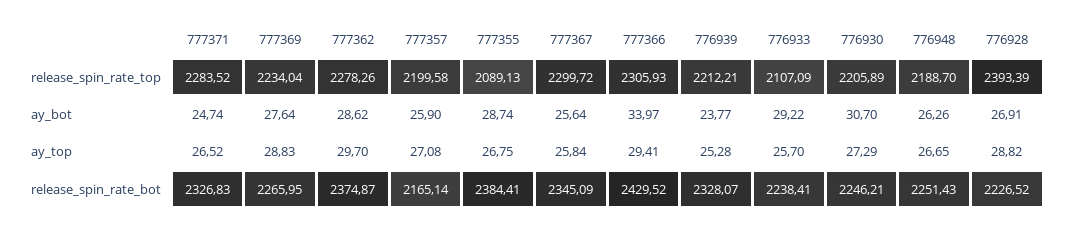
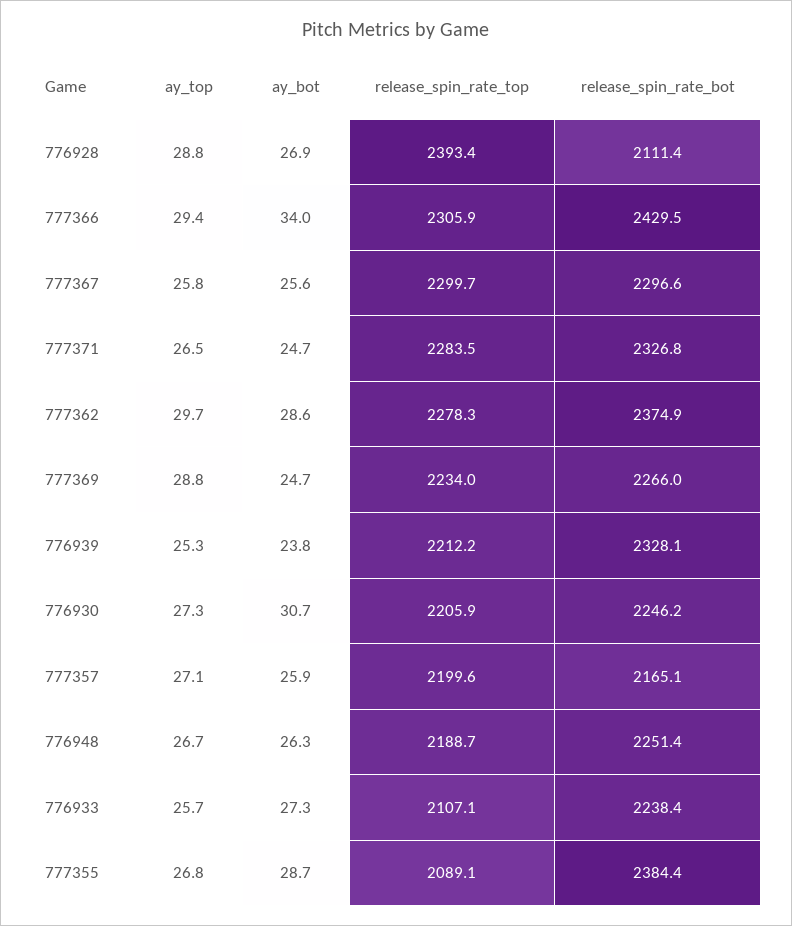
777369, ay_bot: 27.64 -> 24.7
776933, ay_bot: 29.22 -> 27.3
777367, release_spin_rate_bot: 2345.09 -> 2296.6
776928, release_spin_rate_bot: 2226.52 -> 2111.4

